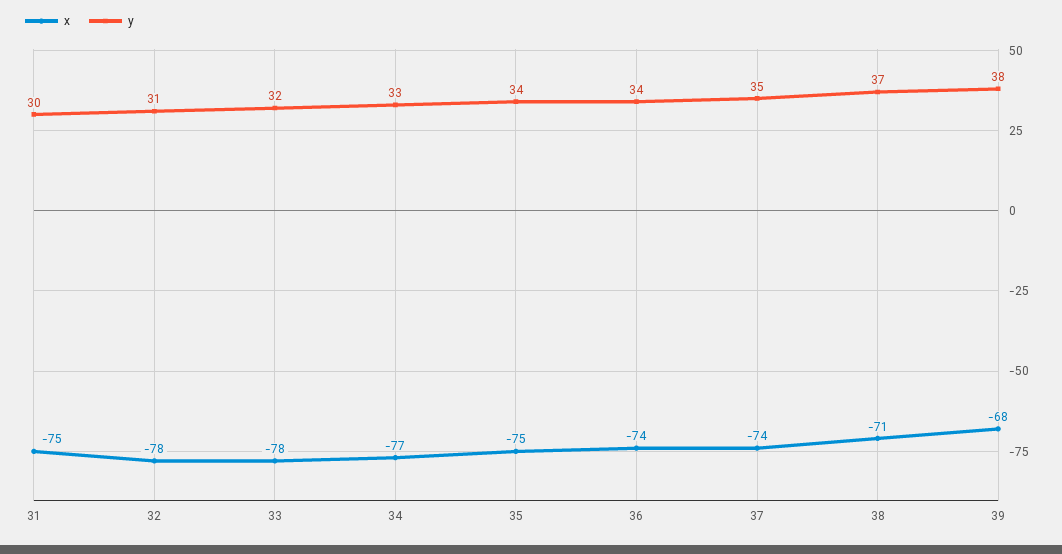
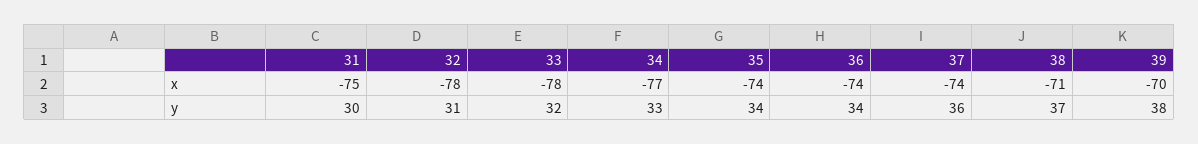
x, 35: -75 -> -74
y, 37: 35 -> 36
x, 39: -68 -> -70

